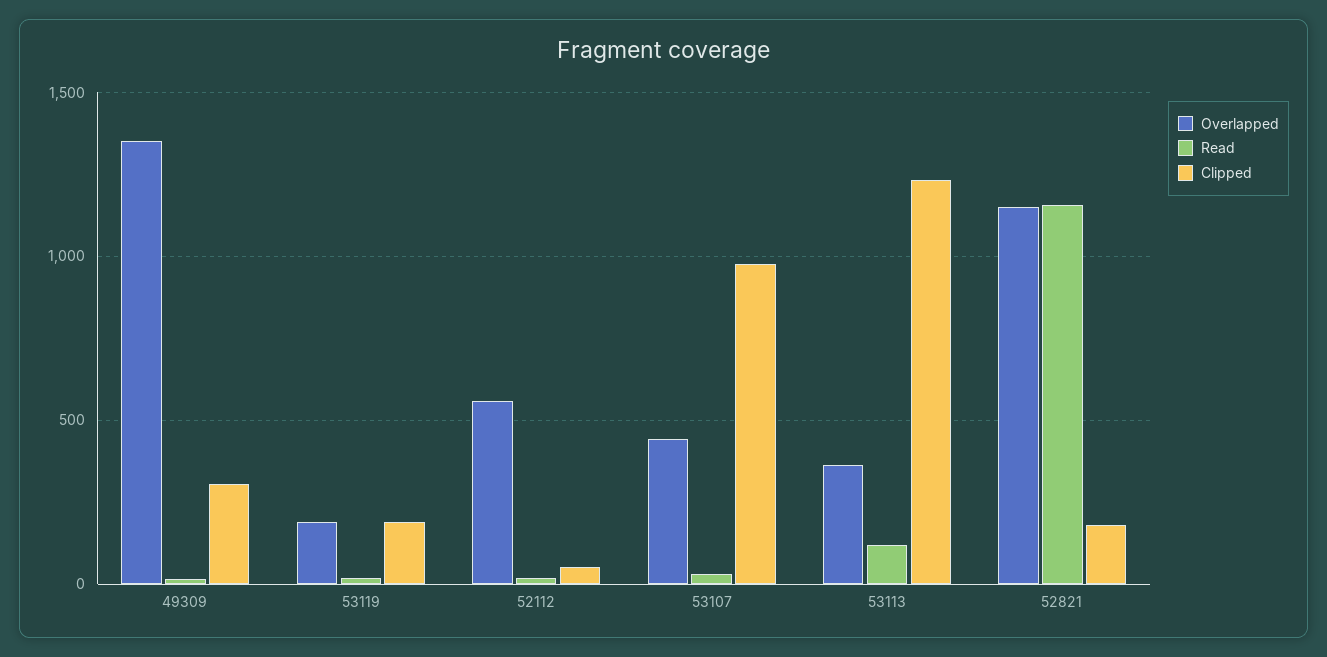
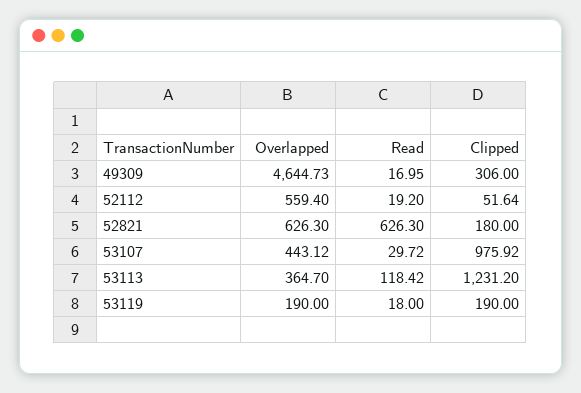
Overlapped, 49309: 1350 -> 4644.73
Overlapped, 52821: 1150 -> 626.3
Read, 52821: 1150 -> 626.3

